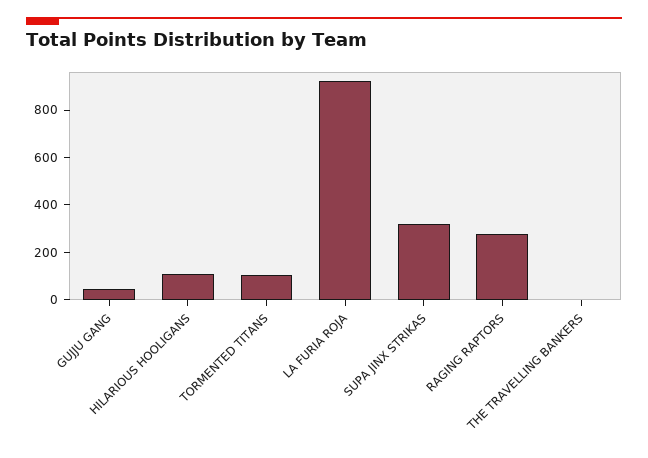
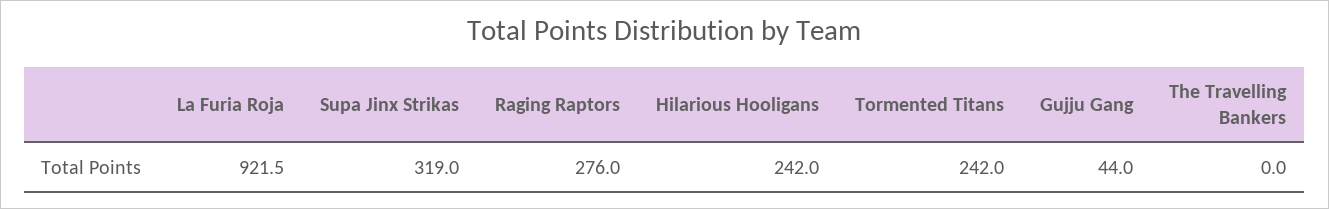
HILARIOUS HOOLIGANS: 100 -> 242
TORMENTED TITANS: 100 -> 242

